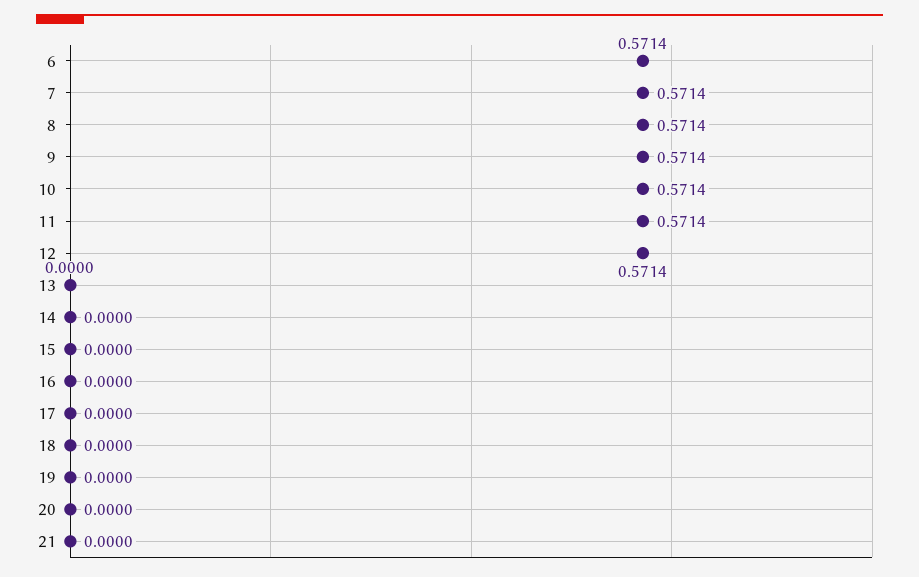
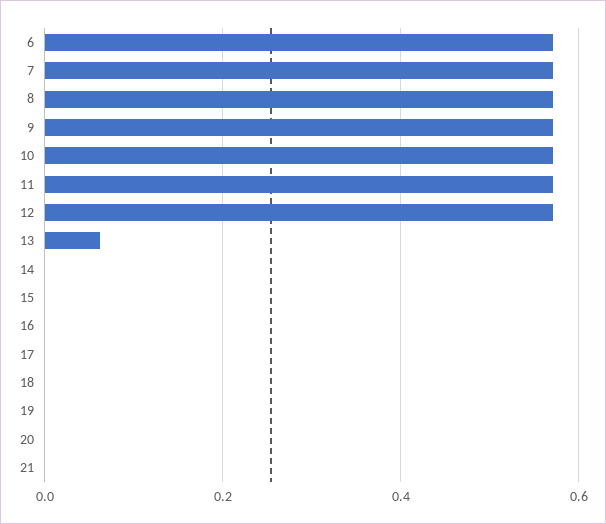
13: 0 -> 0.06

